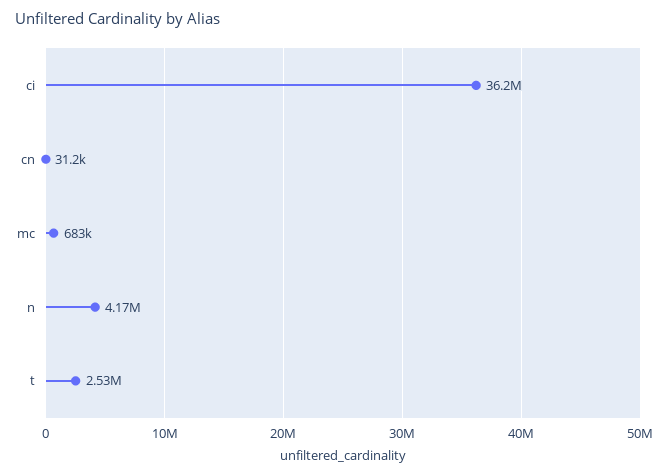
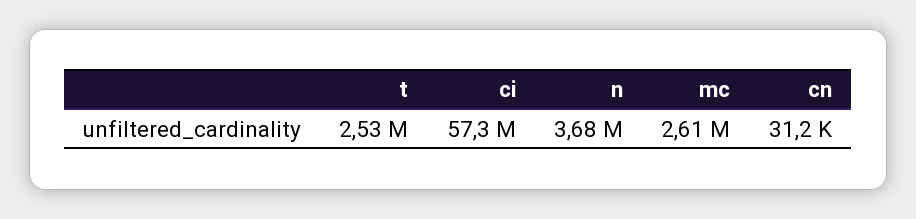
ci: 36200000 -> 57300000
mc: 683000 -> 2610000
n: 4170000 -> 3680000

